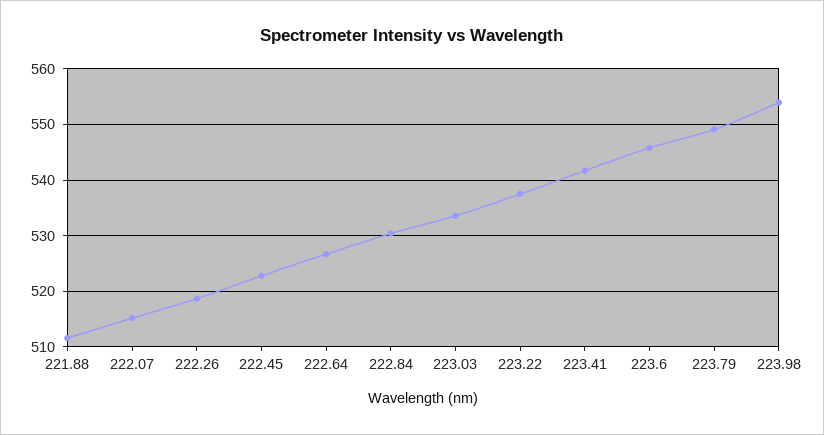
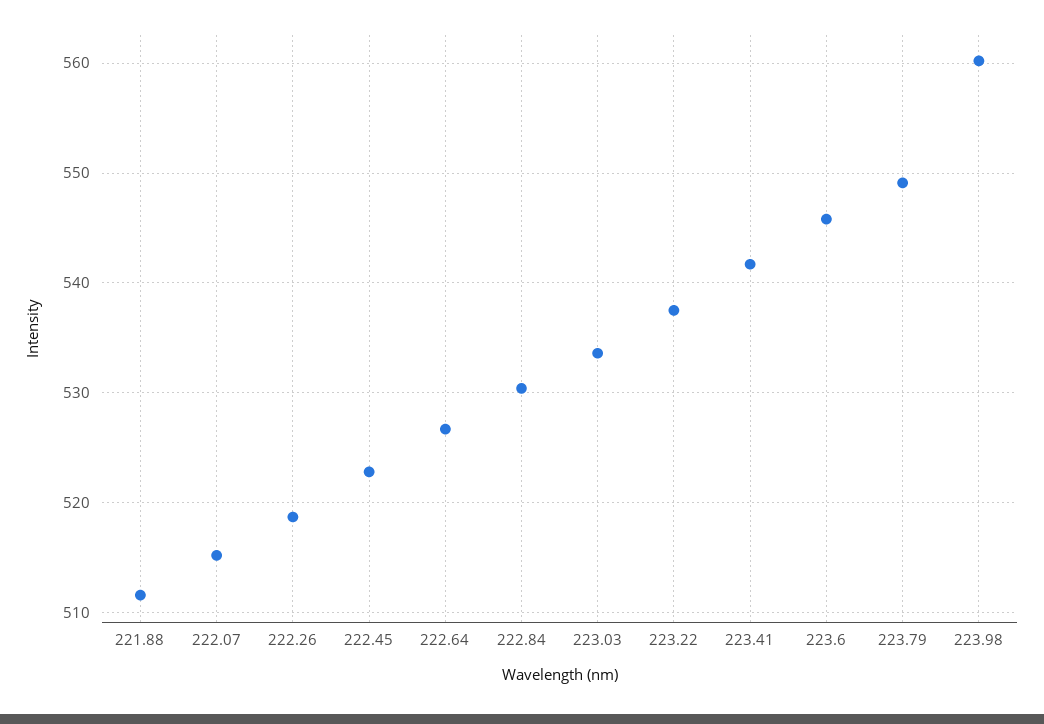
223.98: 554 -> 560

